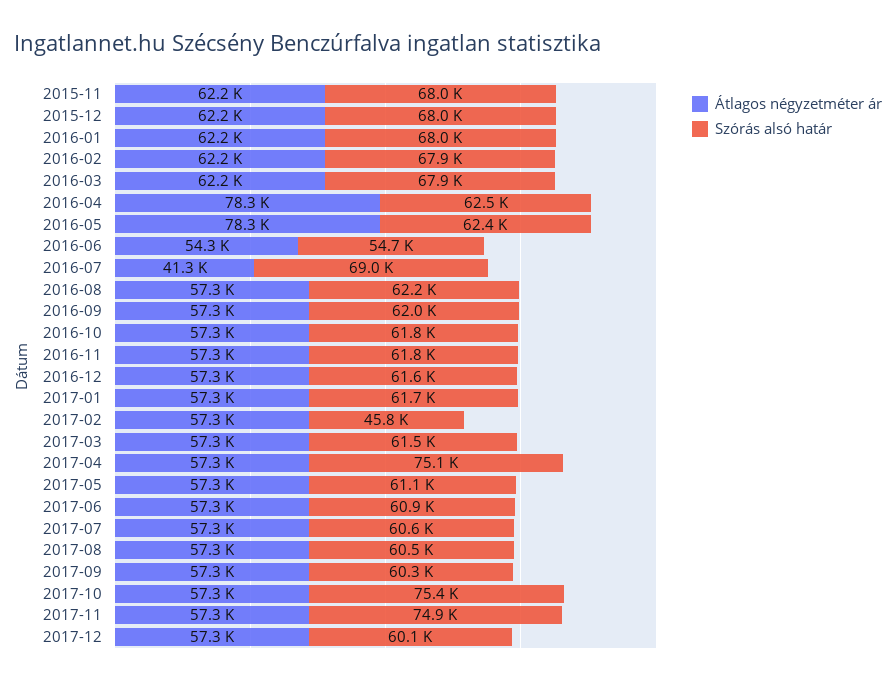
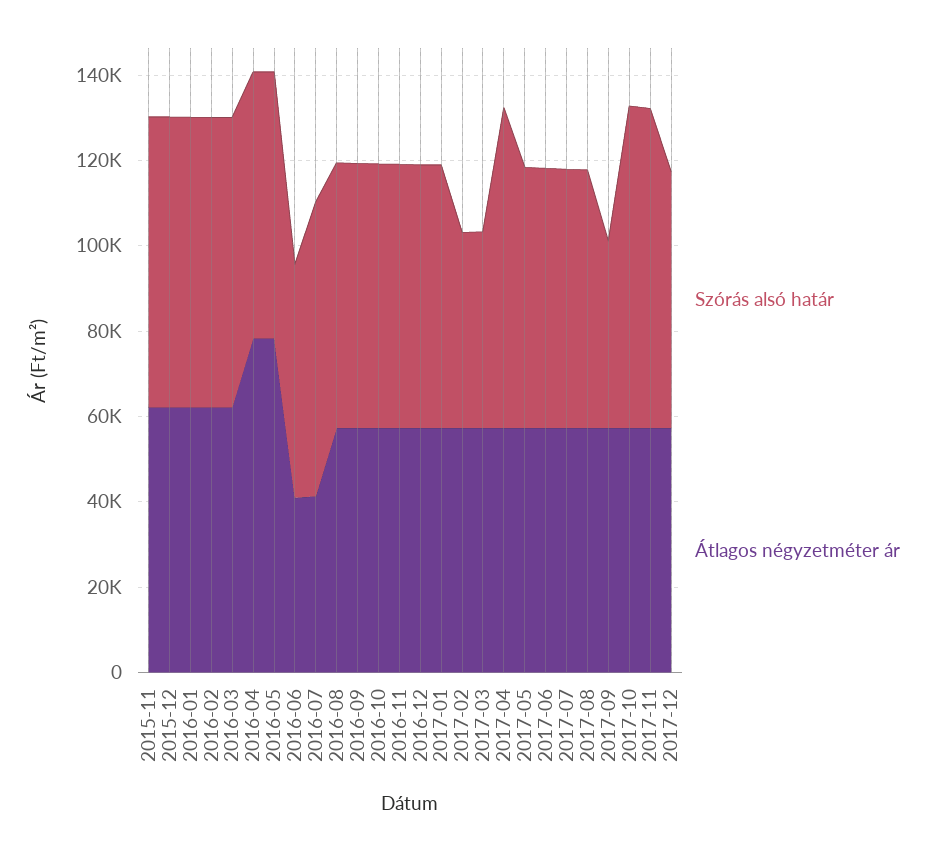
Átlagos négyzetméter ár, 2016-06: 54300 -> 40000
Szórás alsó határ, 2017-03: 61500 -> 45000
Szórás alsó határ, 2017-09: 60300 -> 45000

